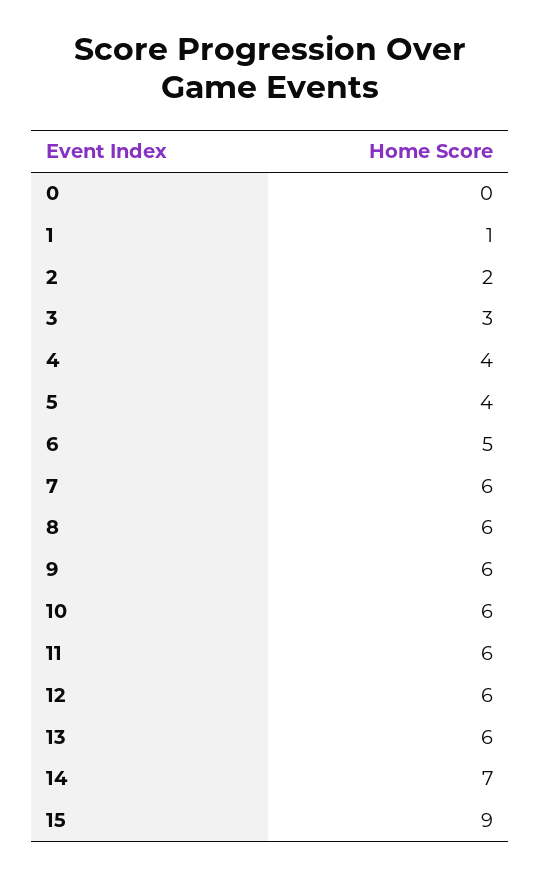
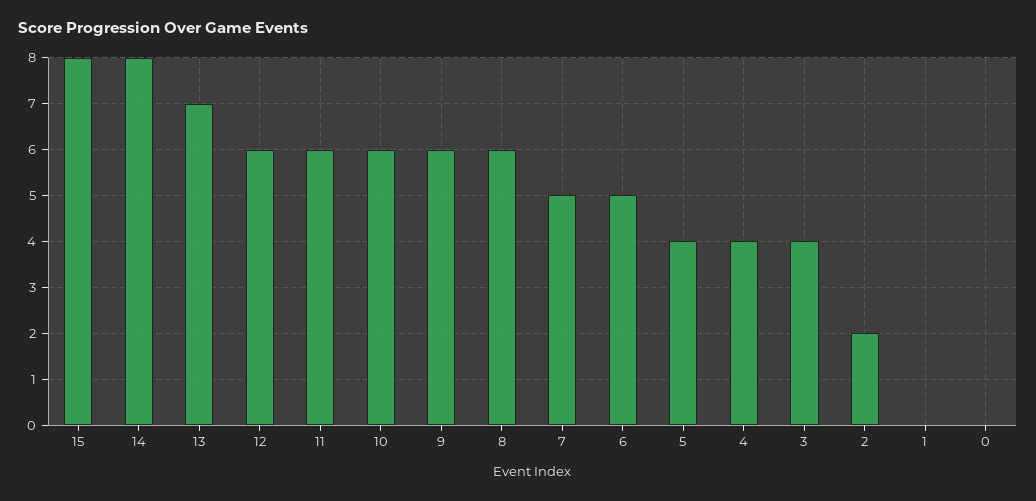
1: 1 -> 0
3: 3 -> 4
7: 6 -> 5
13: 6 -> 7
14: 7 -> 8
15: 9 -> 8

